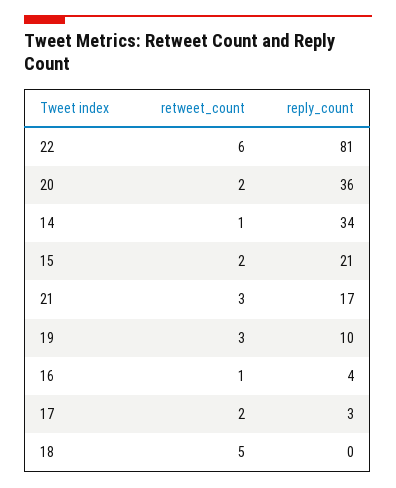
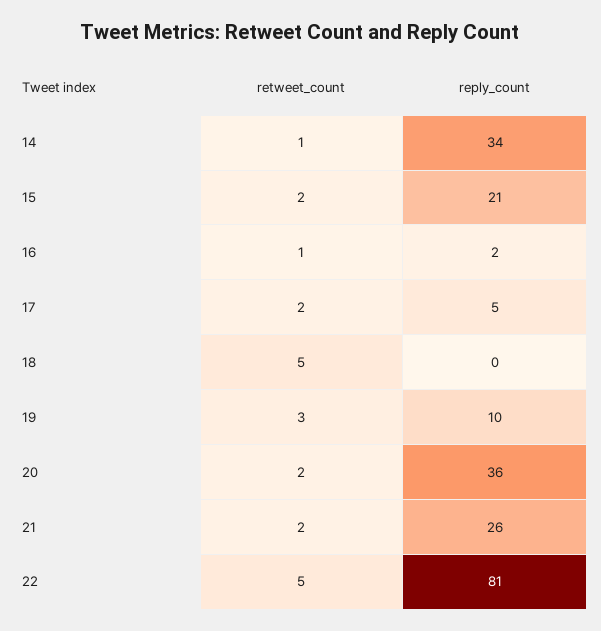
retweet_count, 22: 6 -> 5
retweet_count, 21: 3 -> 2
reply_count, 21: 17 -> 26
reply_count, 16: 4 -> 2
reply_count, 17: 3 -> 5

